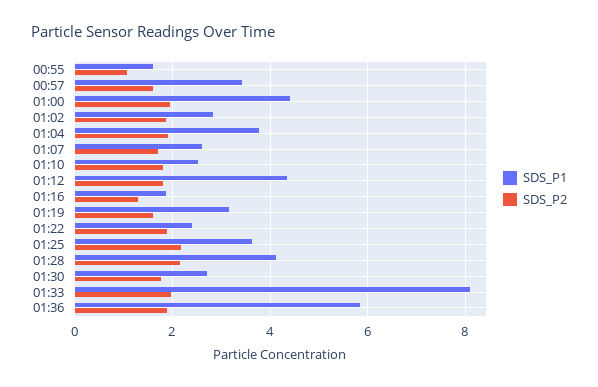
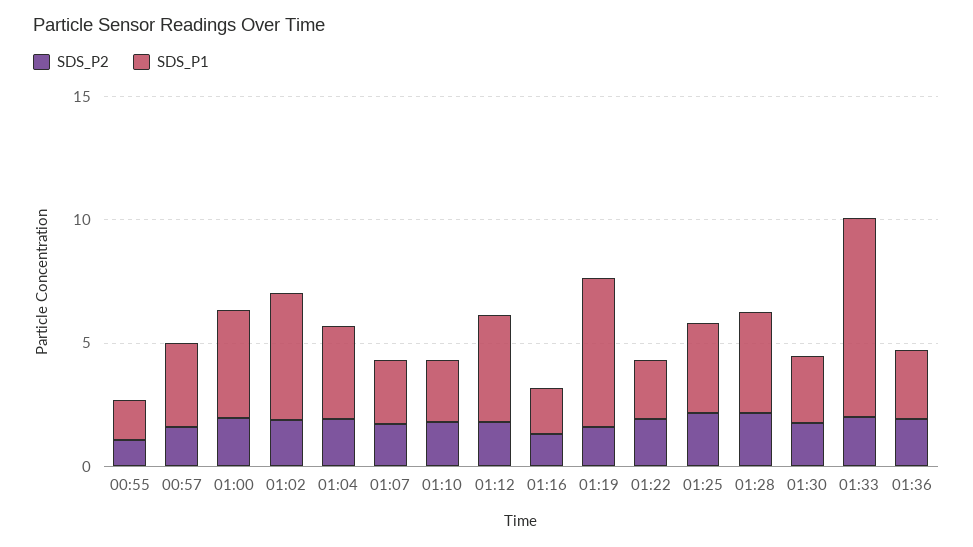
SDS_P1, 01:02: 2.8 -> 5
SDS_P1, 01:19: 3.2 -> 6
SDS_P1, 01:36: 5.8 -> 3

